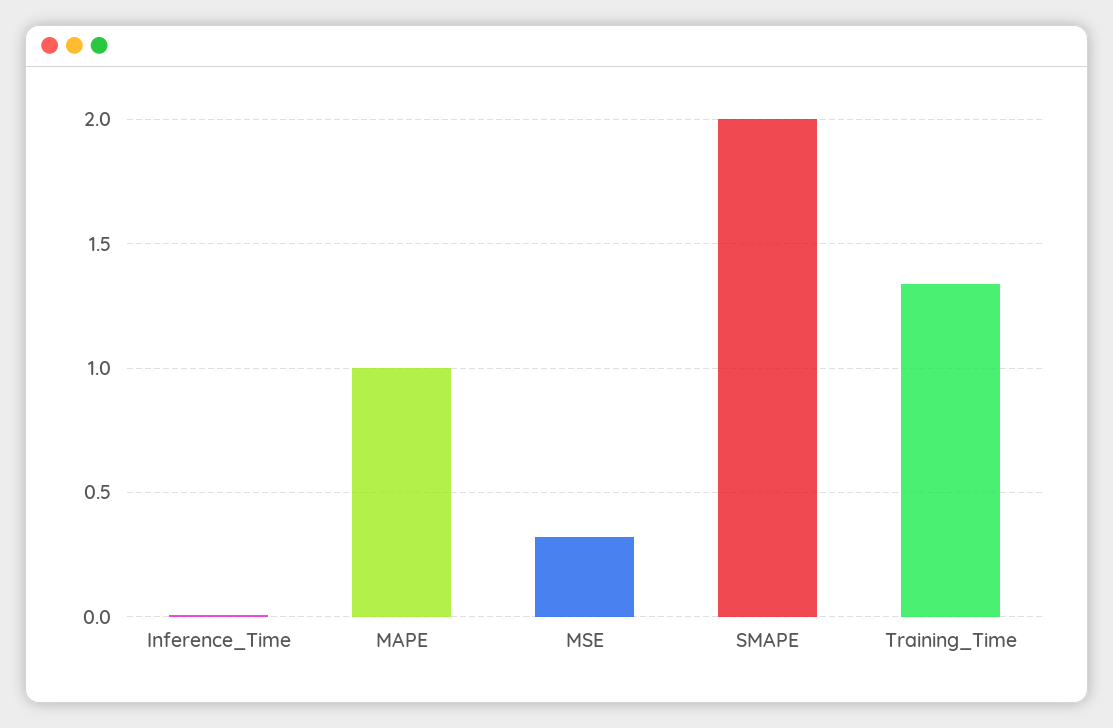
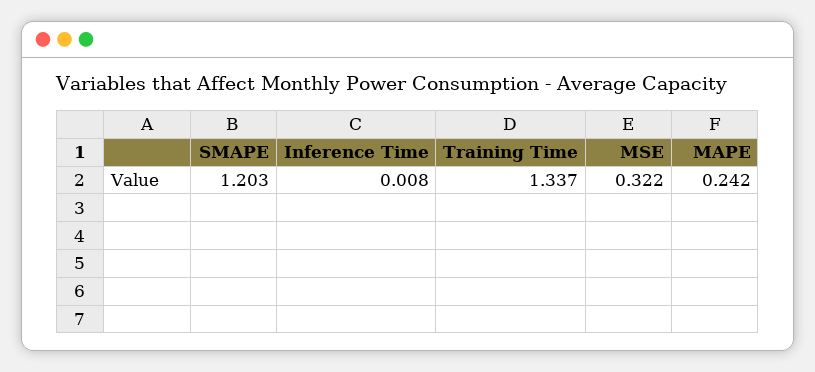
MAPE: 1 -> 0.242
SMAPE: 2 -> 1.203

